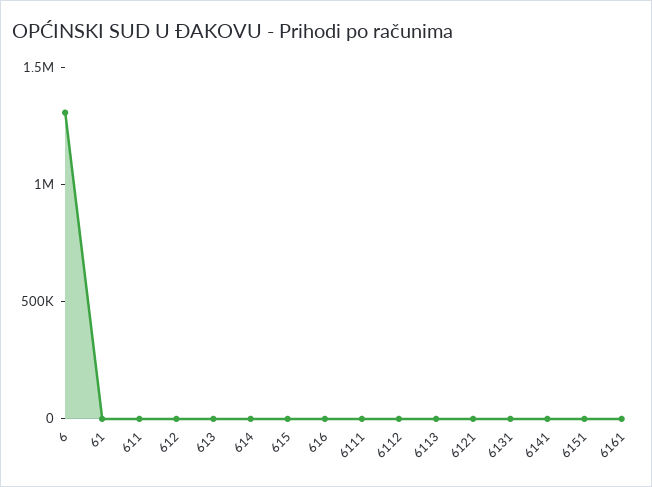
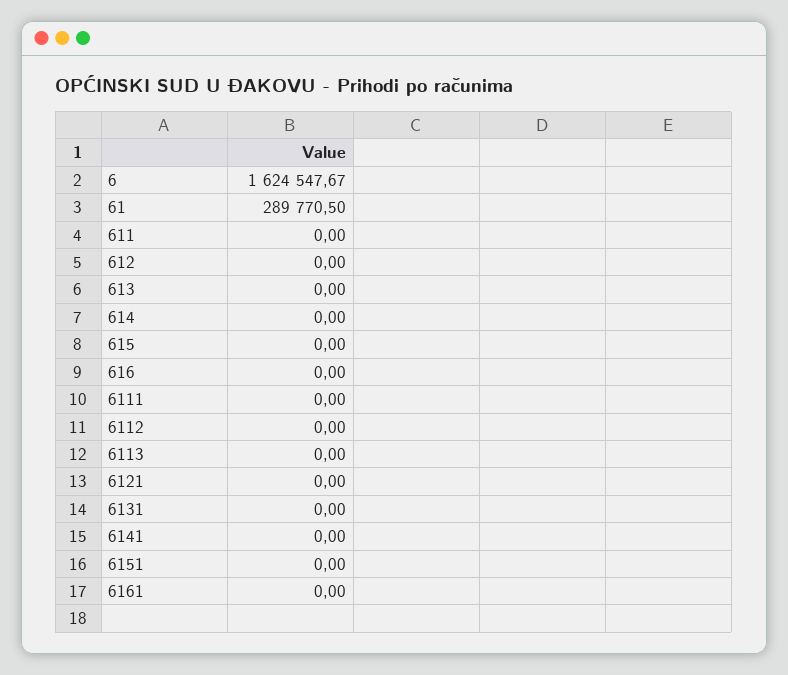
6: 1300000 -> 1624547.67
61: 0 -> 289770.5

